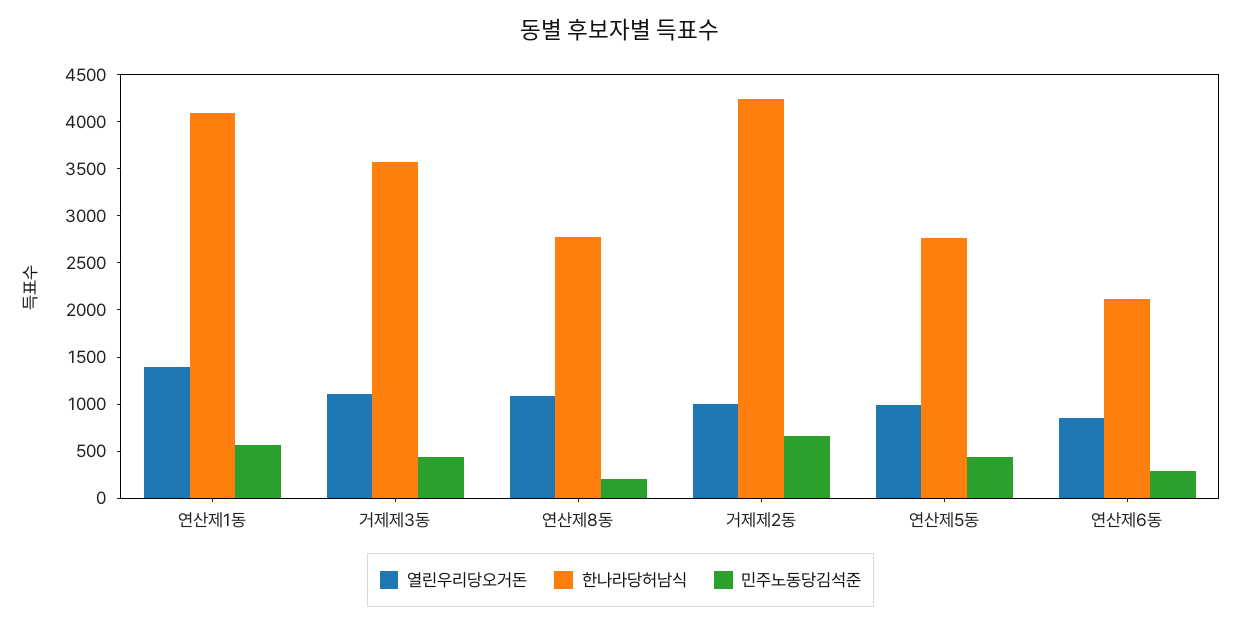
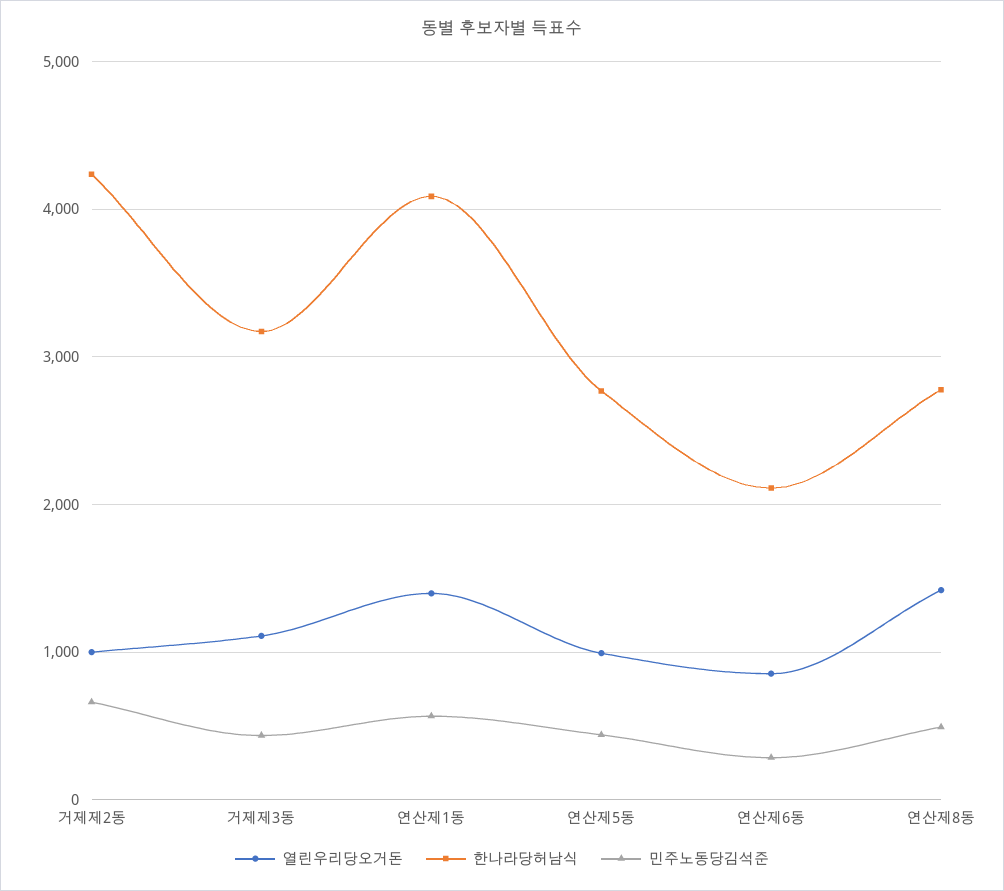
한나라당허남식, 거제제3동: 3600 -> 3200
열린우리당오거돈, 연산제8동: 1100 -> 1400
민주노동당김석준, 연산제8동: 200 -> 500

